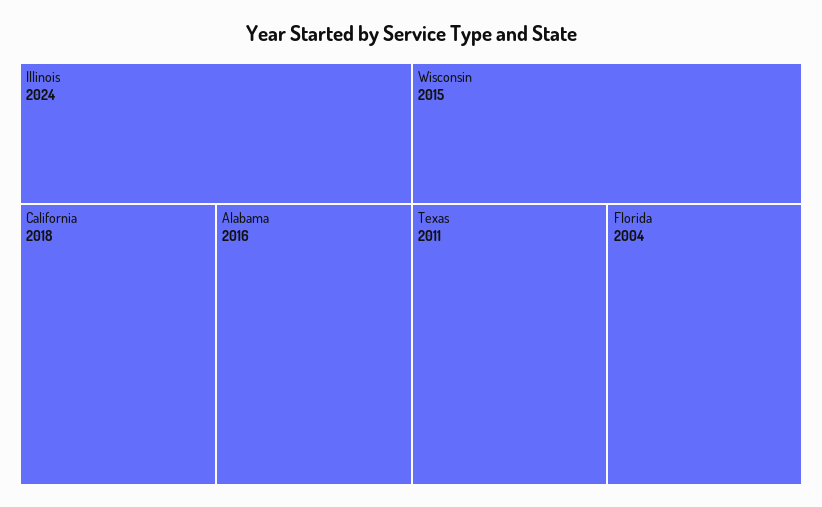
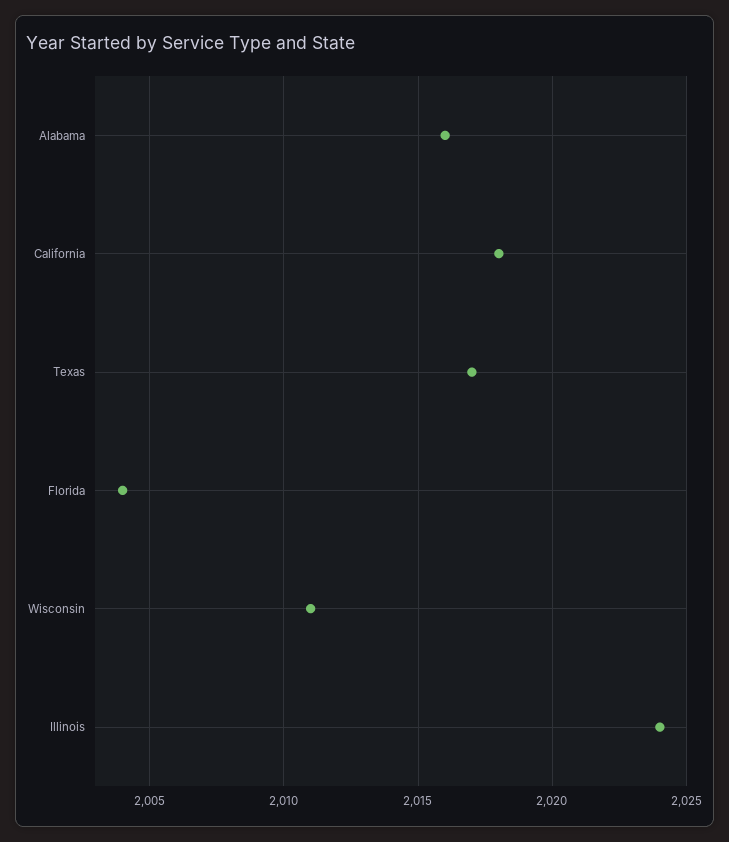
Wisconsin: 2015 -> 2011
Texas: 2011 -> 2017

